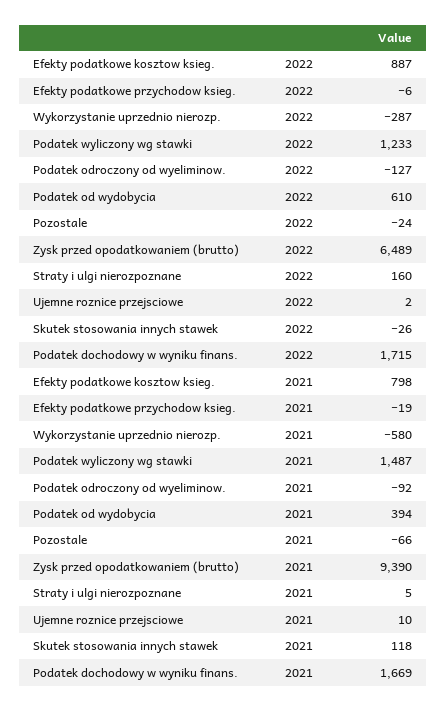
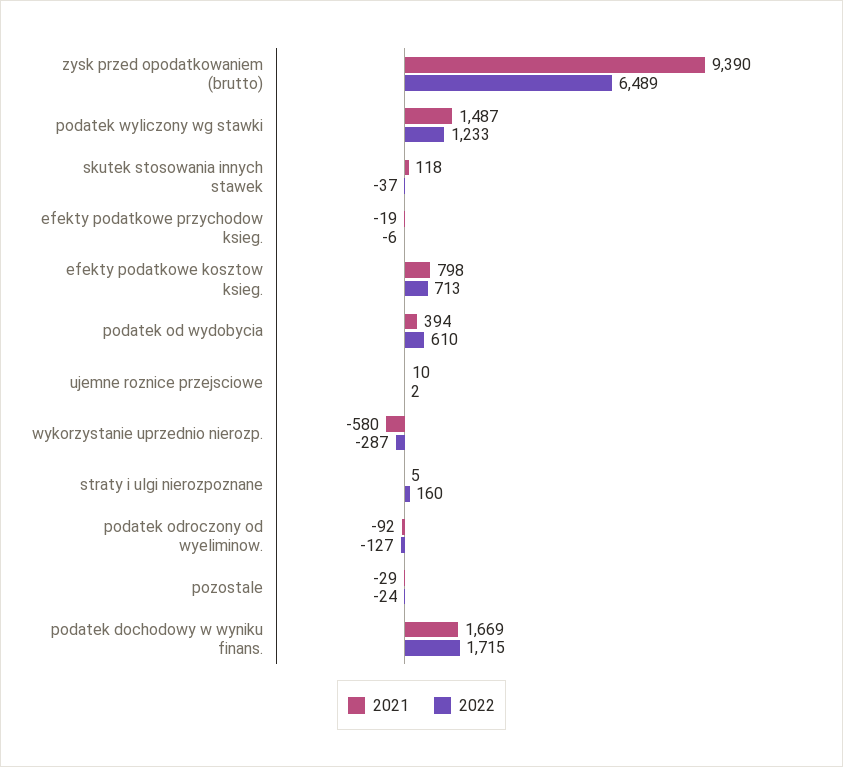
2022, Efekty podatkowe kosztow ksieg.: 887 -> 713
2022, Skutek stosowania innych stawek: -26 -> -37
2021, Pozostale: -66 -> -29

